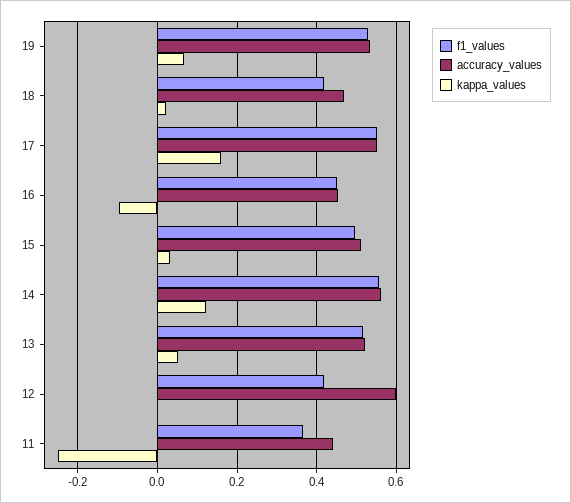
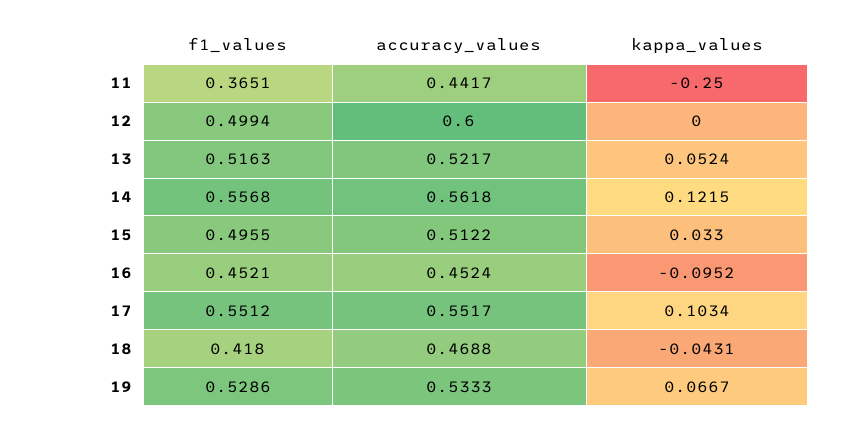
kappa_values, 18: 0.02 -> -0.0431
kappa_values, 17: 0.16 -> 0.1034
f1_values, 12: 0.42 -> 0.4994

